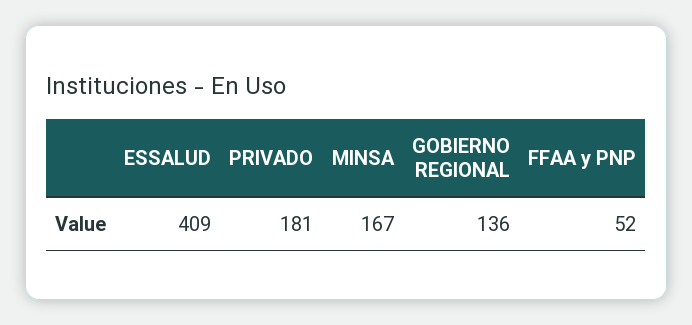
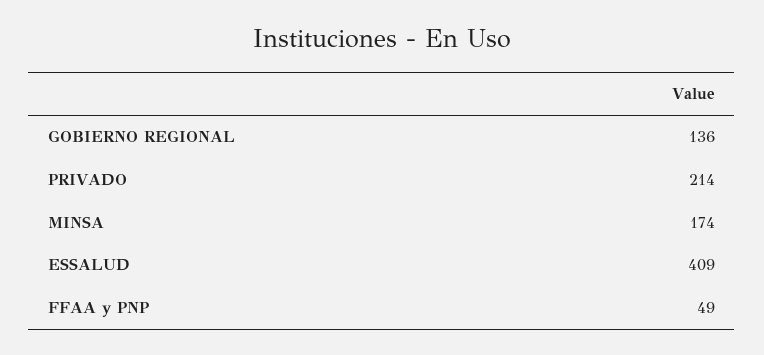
PRIVADO: 181 -> 214
MINSA: 167 -> 174
FFAA y PNP: 52 -> 49

